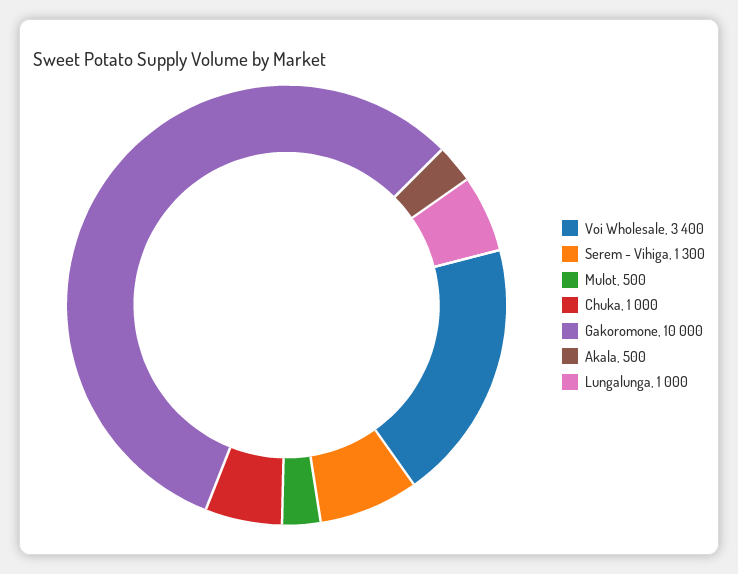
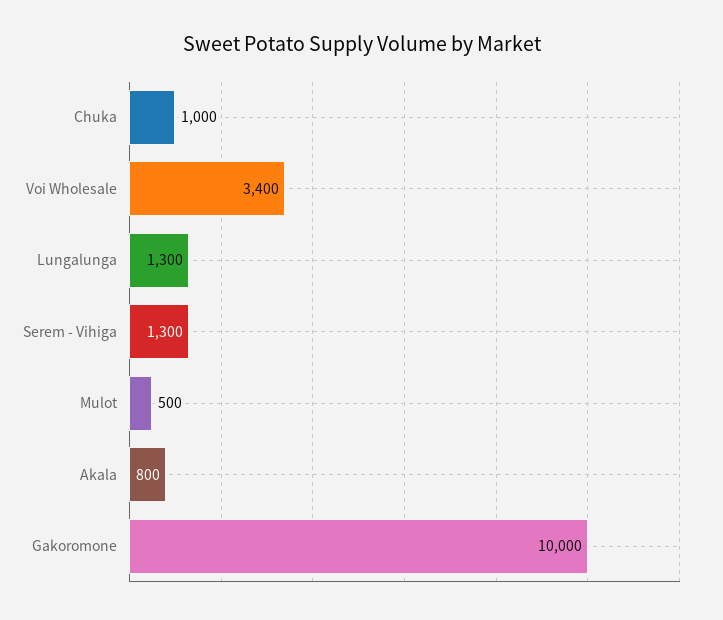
Akala: 500 -> 800
Lungalunga: 1000 -> 1300

